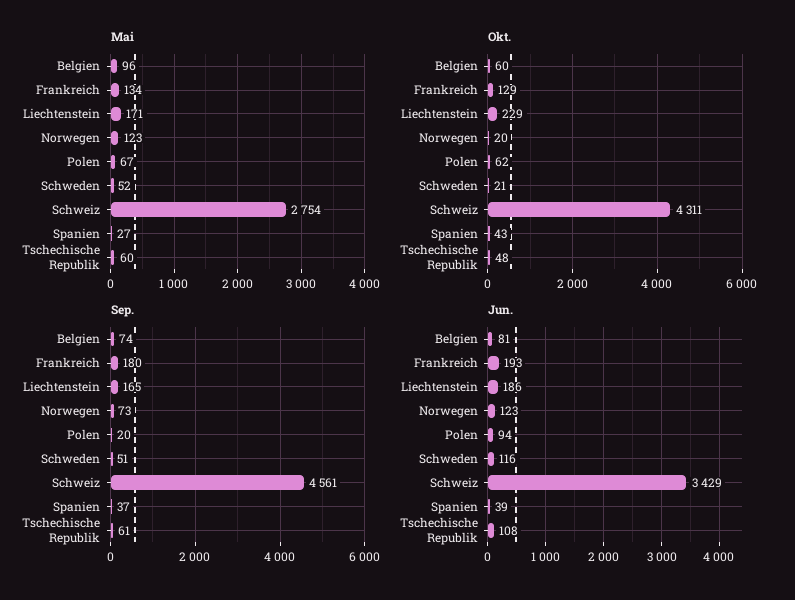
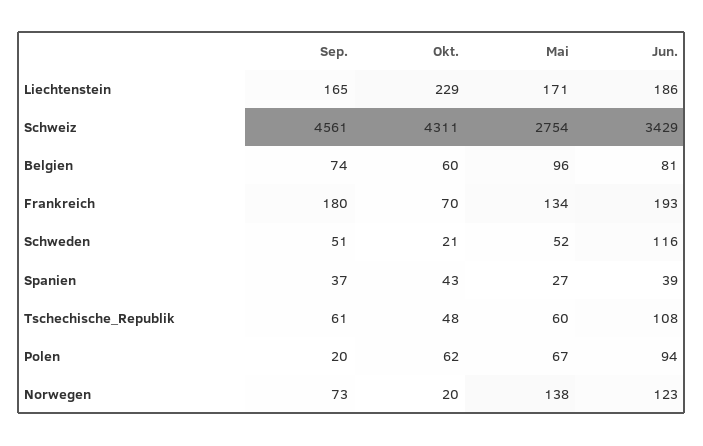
Mai, Norwegen: 123 -> 138
Okt., Frankreich: 129 -> 70

